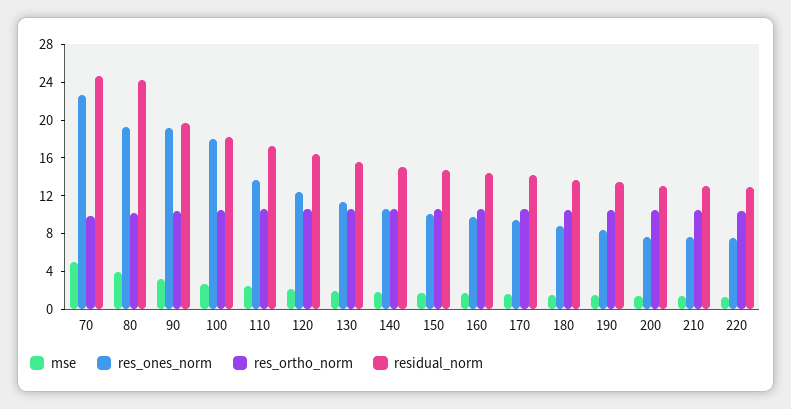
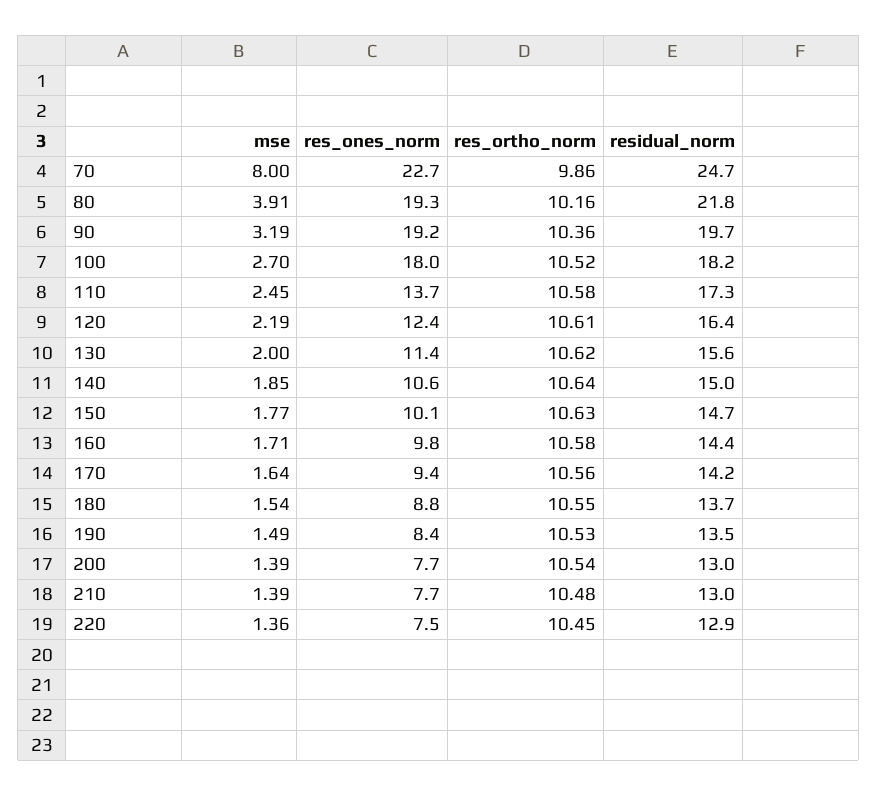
mse, 70: 5 -> 8
residual_norm, 80: 24 -> 21.8

